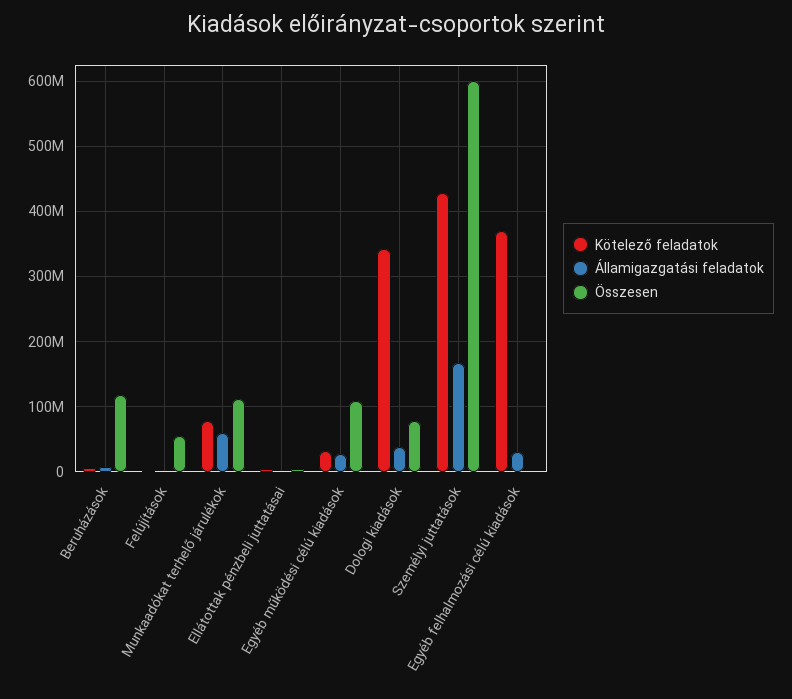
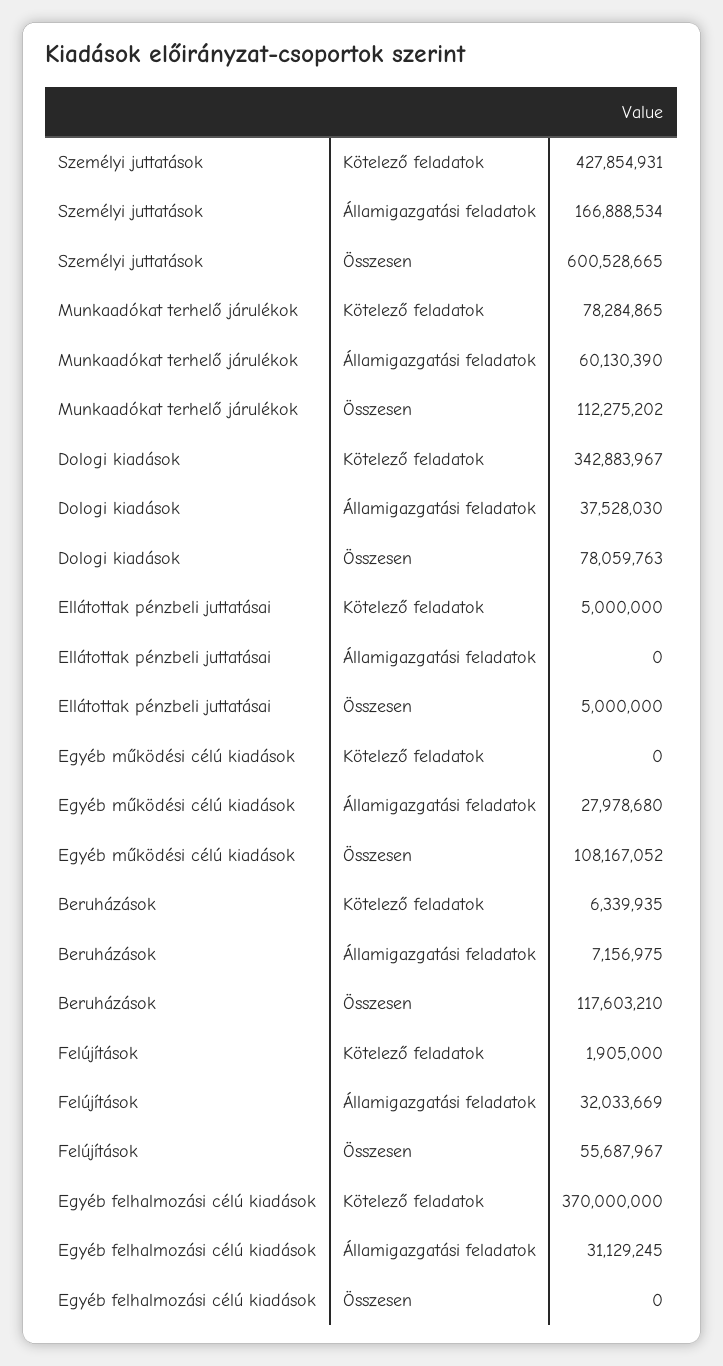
Államigazgatási feladatok, Felújítások: 0 -> 32033669
Kötelező feladatok, Egyéb működési célú kiadások: 30000000 -> 0

